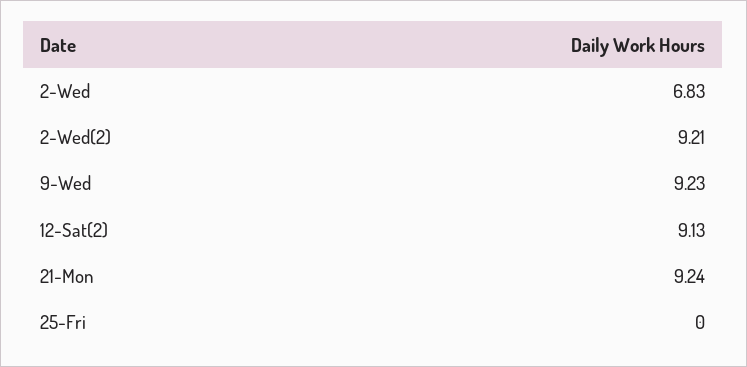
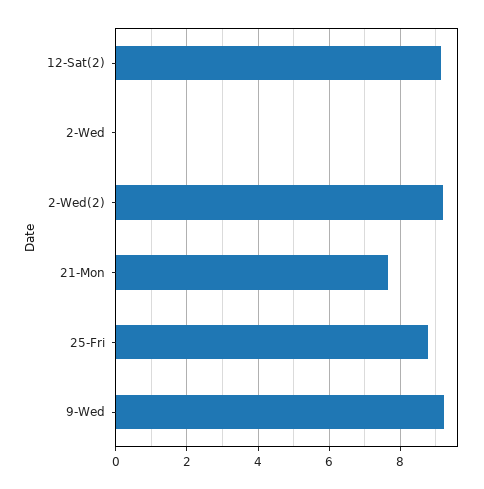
2-Wed: 6.83 -> 0
21-Mon: 9.24 -> 7.6
25-Fri: 0 -> 8.8

